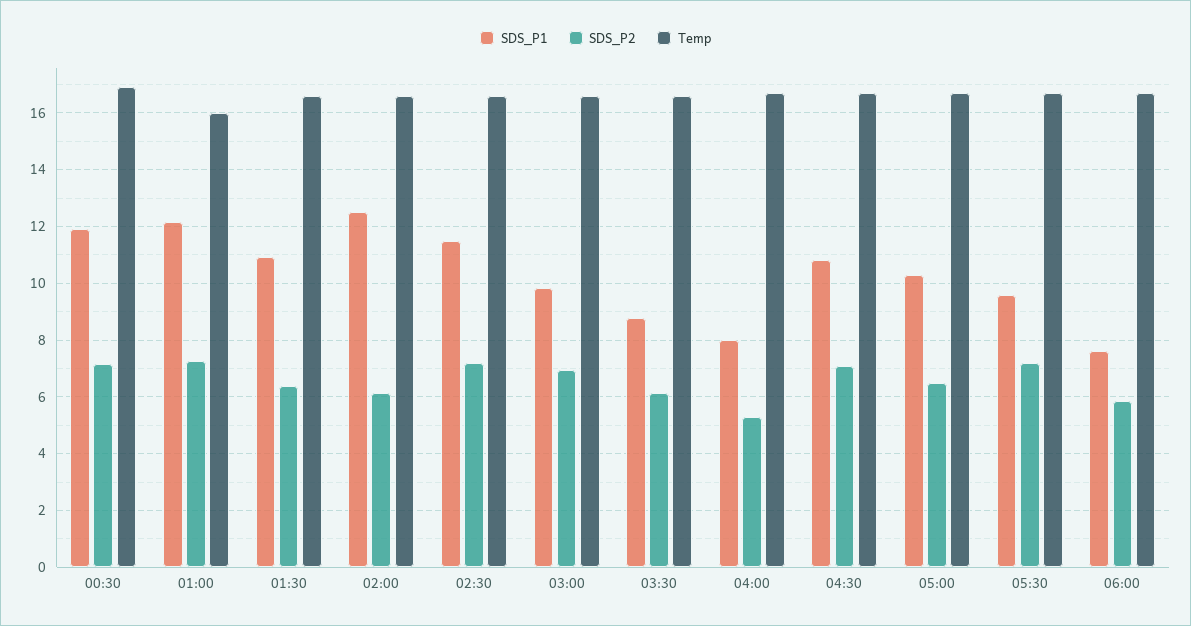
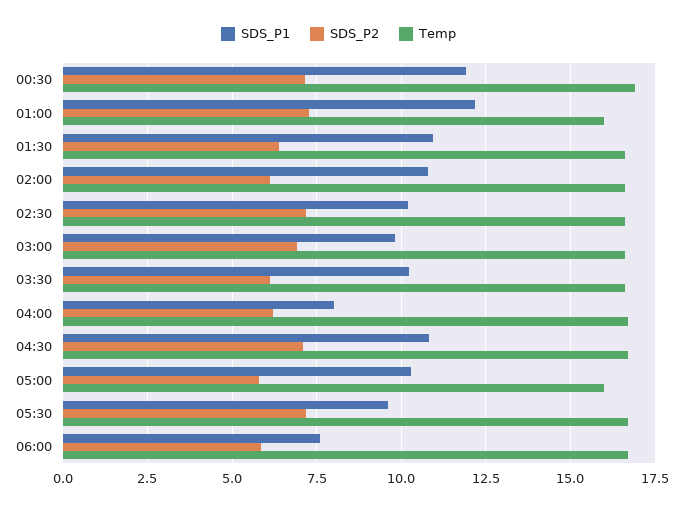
SDS_P1, 02:00: 12.5 -> 10.75
SDS_P1, 02:30: 11.5 -> 10.25
SDS_P1, 03:30: 8.75 -> 10.25
SDS_P2, 04:00: 5.25 -> 6.25
SDS_P2, 05:00: 6.5 -> 5.75
Temp, 05:00: 16.75 -> 16

